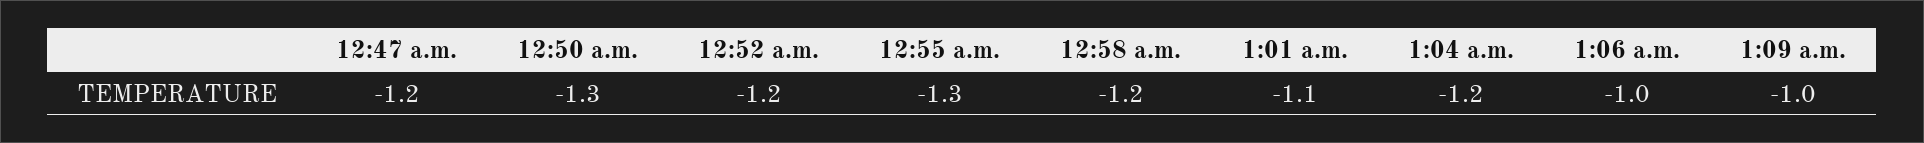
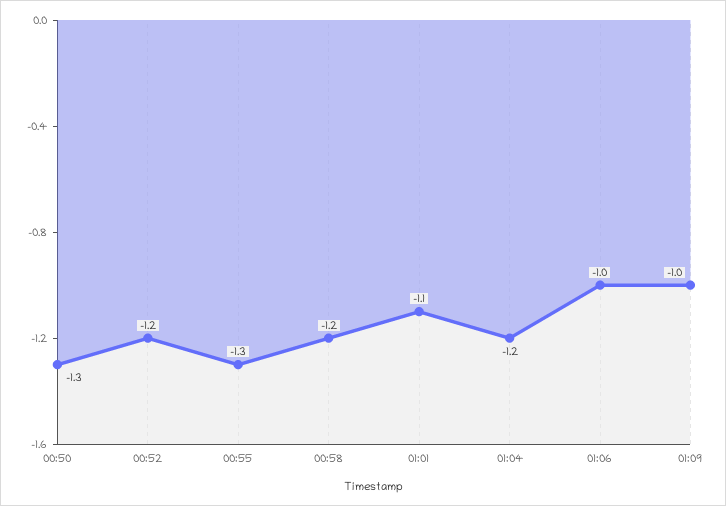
12:47 a.m.: -1.2 -> none

